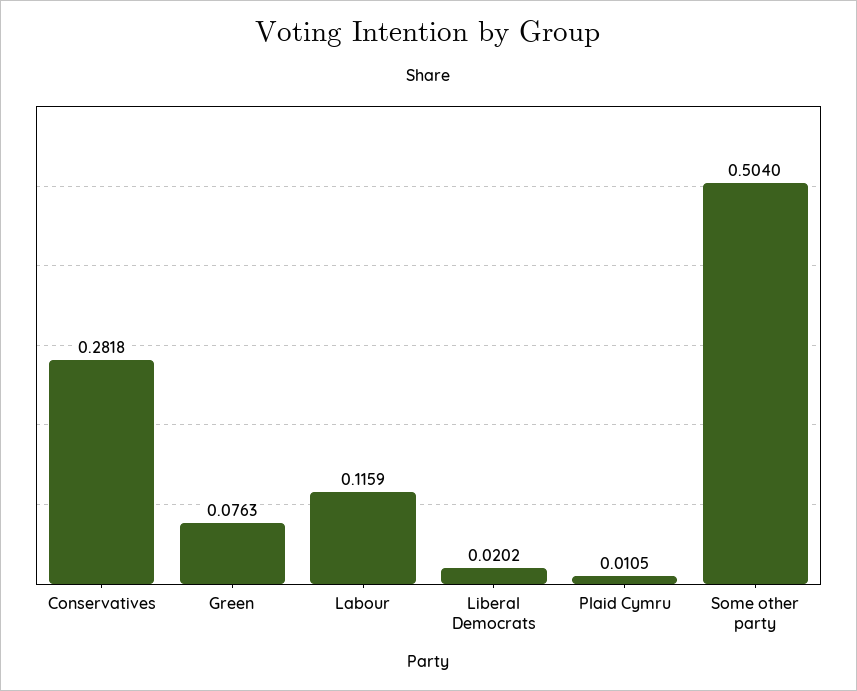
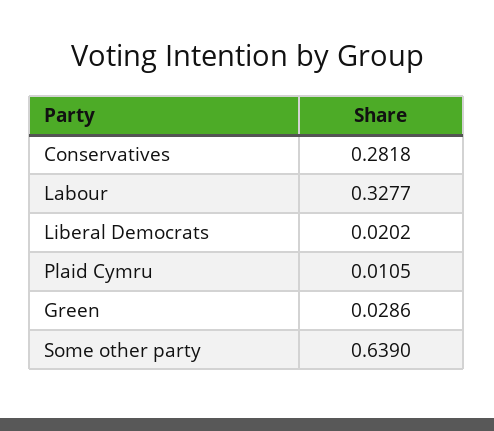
Green: 0.0763 -> 0.0286
Labour: 0.1159 -> 0.3277
Some other party: 0.504 -> 0.639

